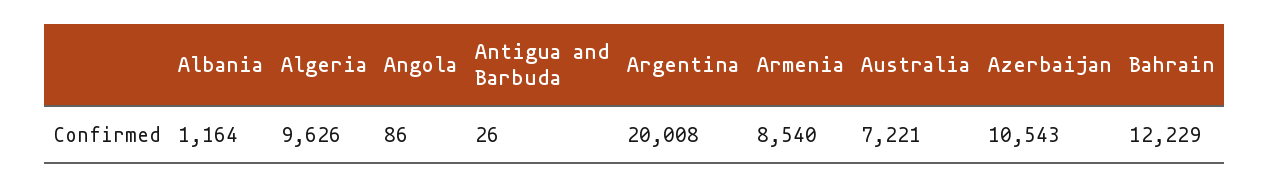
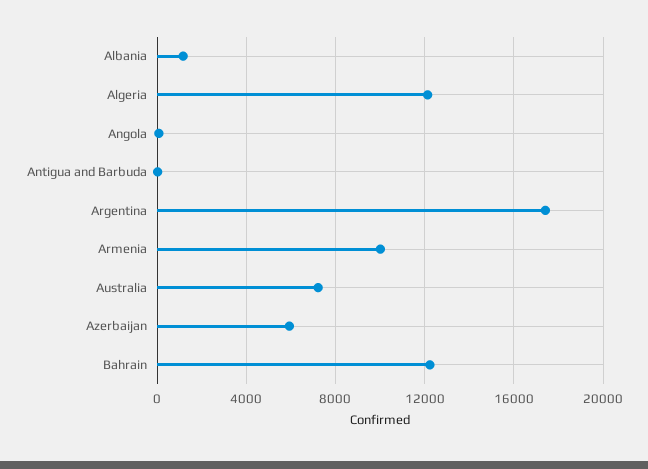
Algeria: 9626 -> 12000
Argentina: 20008 -> 17500
Armenia: 8540 -> 10000
Azerbaijan: 10543 -> 6000

